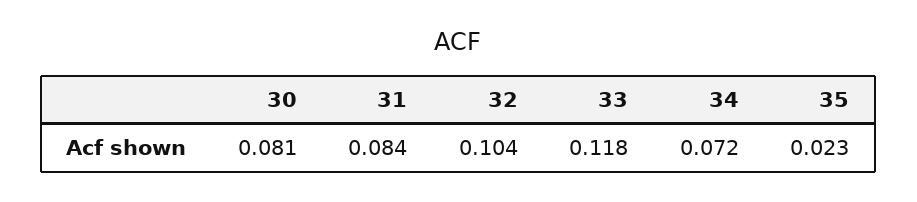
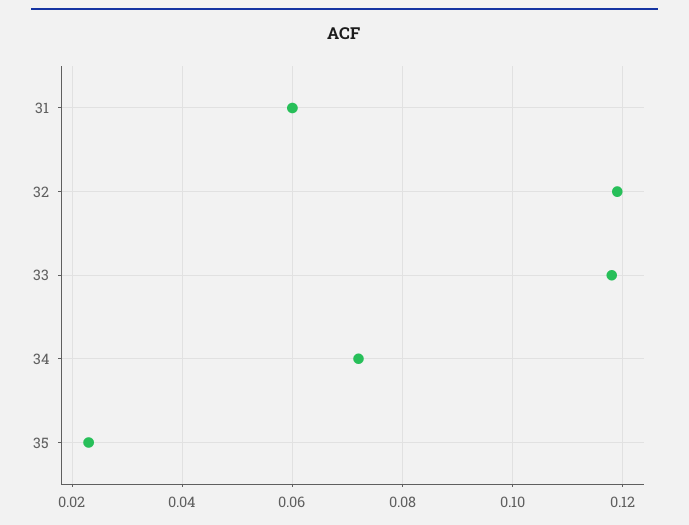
30: 0.081 -> none
31: 0.084 -> 0.06
32: 0.104 -> 0.12

